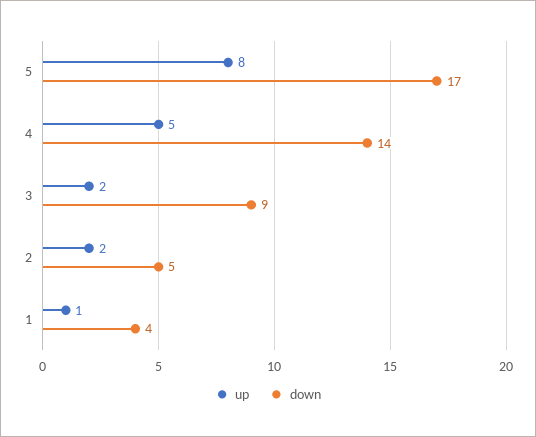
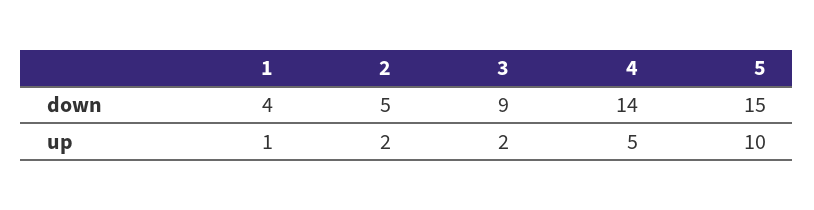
up, 5: 8 -> 10
down, 5: 17 -> 15

